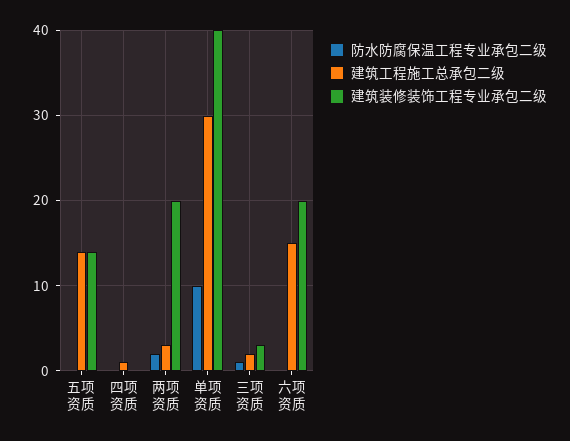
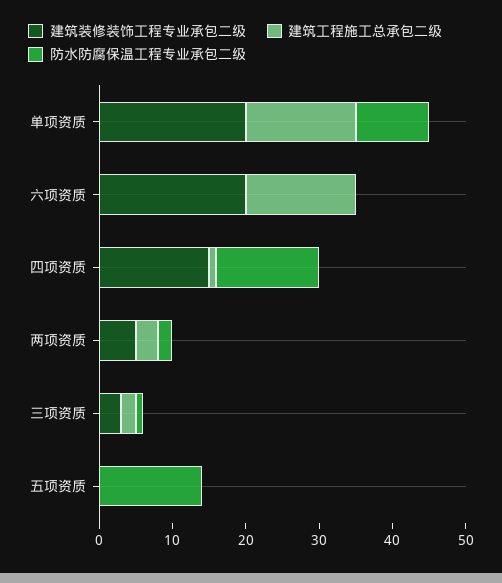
防水防腐保温工程专业承包二级, 五项资质: 0 -> 15
建筑工程施工总承包二级, 五项资质: 14 -> 0
建筑装修装饰工程专业承包二级, 五项资质: 14 -> 0
防水防腐保温工程专业承包二级, 四项资质: 0 -> 15
建筑装修装饰工程专业承包二级, 四项资质: 0 -> 15
建筑装修装饰工程专业承包二级, 两项资质: 20 -> 5
建筑工程施工总承包二级, 单项资质: 30 -> 15
建筑装修装饰工程专业承包二级, 单项资质: 40 -> 20

